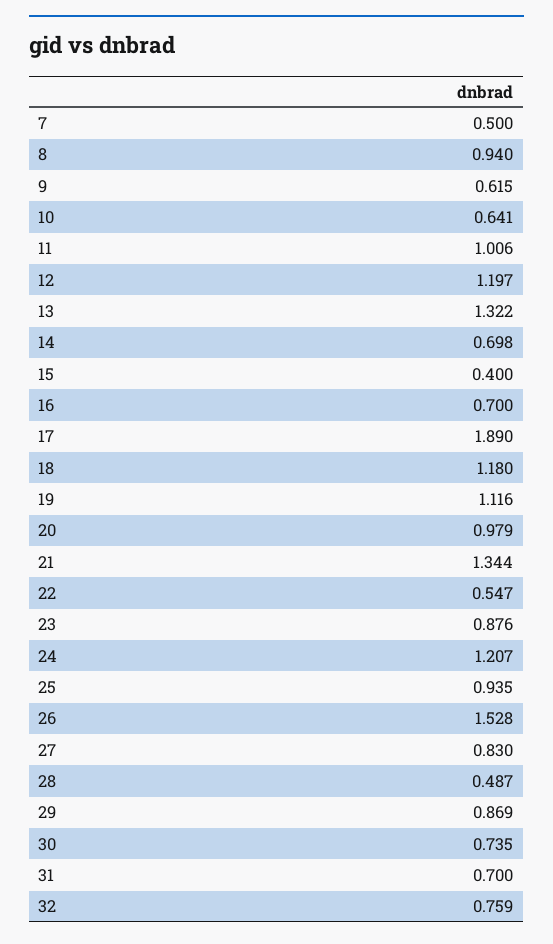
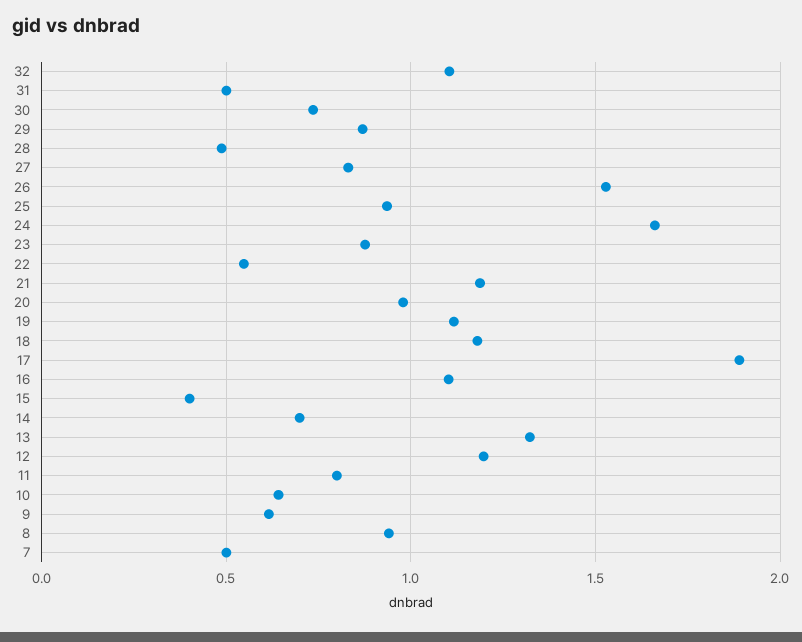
11: 1.006 -> 0.8
16: 0.7 -> 1.1
21: 1.344 -> 1.2
24: 1.207 -> 1.65
31: 0.7 -> 0.5
32: 0.759 -> 1.1

